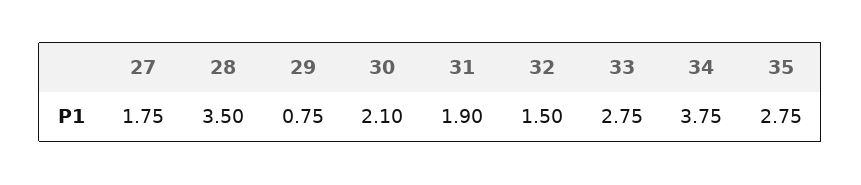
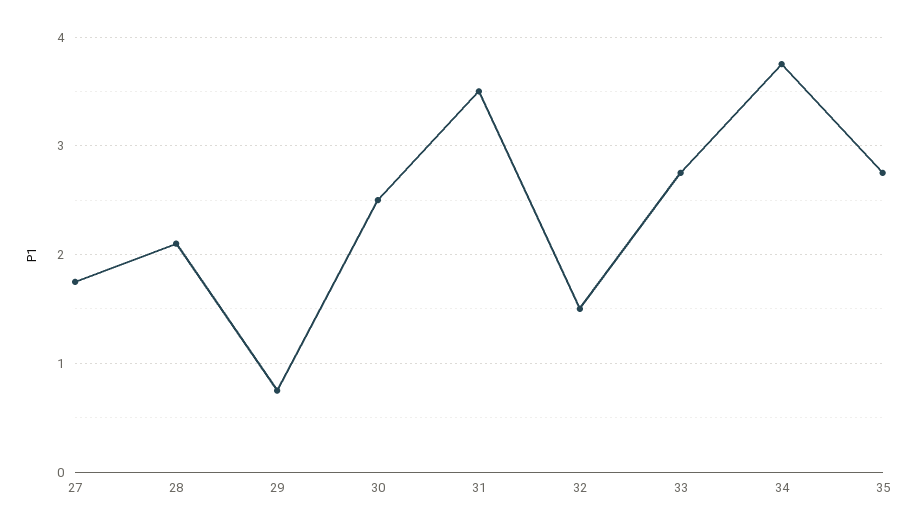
28: 3.5 -> 2.1
30: 2.1 -> 2.5
31: 1.9 -> 3.5

